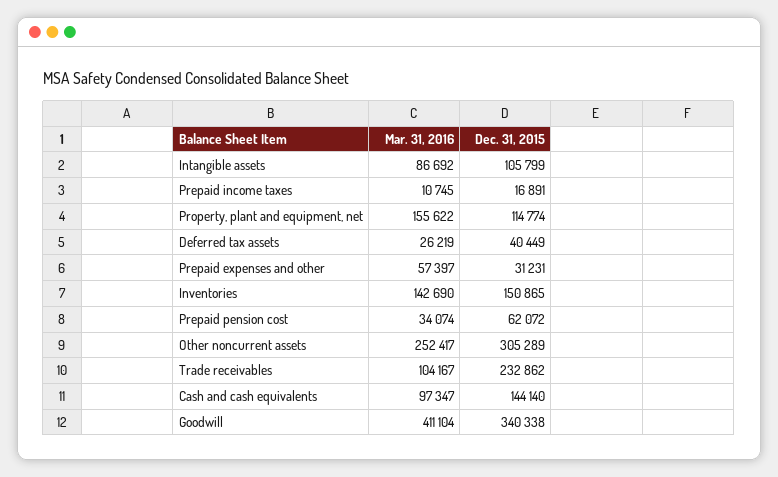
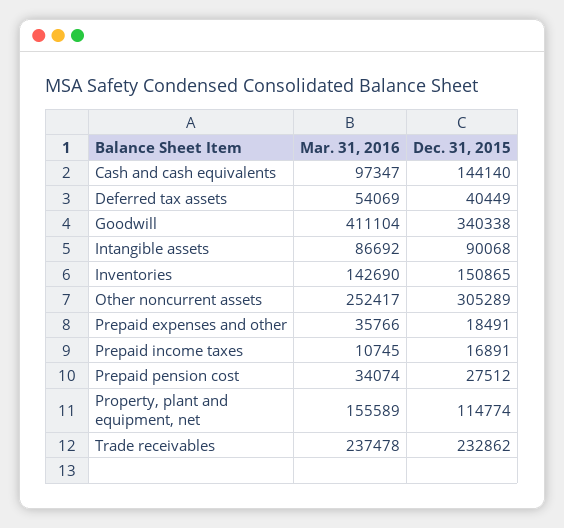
Dec. 31, 2015, Intangible assets: 105799 -> 90068
Mar. 31, 2016, Property, plant and equipment, net: 155622 -> 155589
Mar. 31, 2016, Deferred tax assets: 26219 -> 54069
Mar. 31, 2016, Prepaid expenses and other: 57397 -> 35766
Dec. 31, 2015, Prepaid expenses and other: 31231 -> 18491
Dec. 31, 2015, Prepaid pension cost: 62072 -> 27512
Mar. 31, 2016, Trade receivables: 104167 -> 237478

